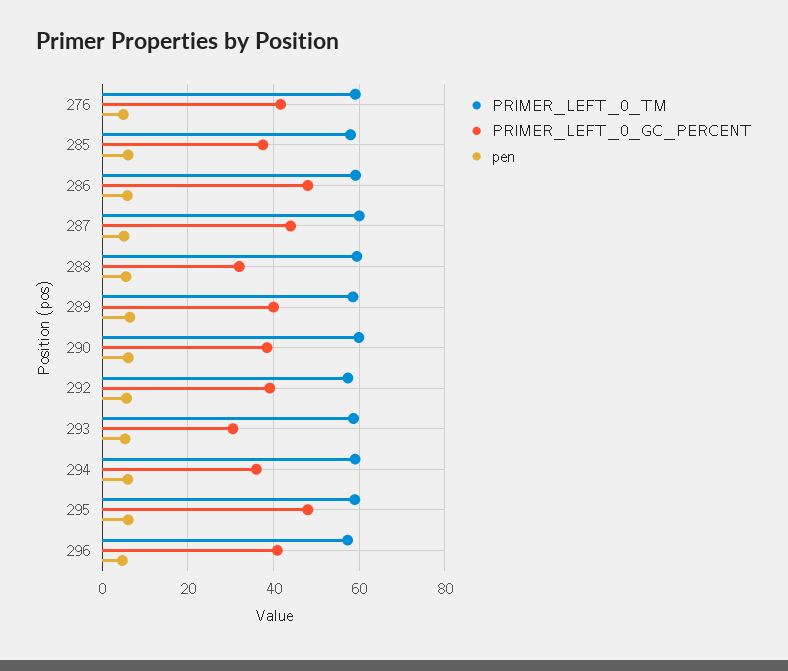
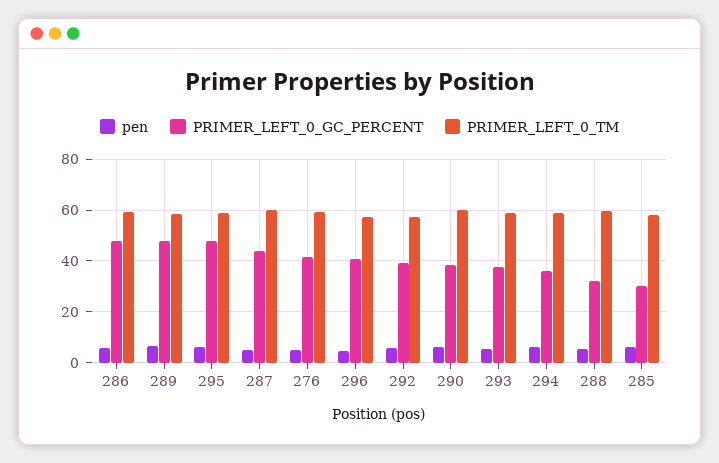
PRIMER_LEFT_0_GC_PERCENT, 285: 38 -> 30
PRIMER_LEFT_0_GC_PERCENT, 289: 40 -> 47.5
PRIMER_LEFT_0_GC_PERCENT, 293: 30 -> 37.5

